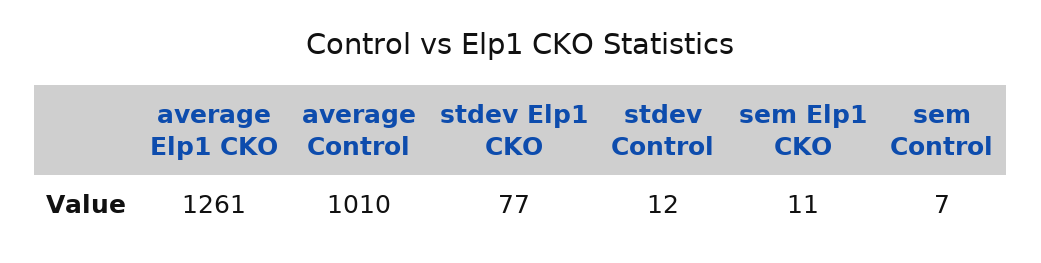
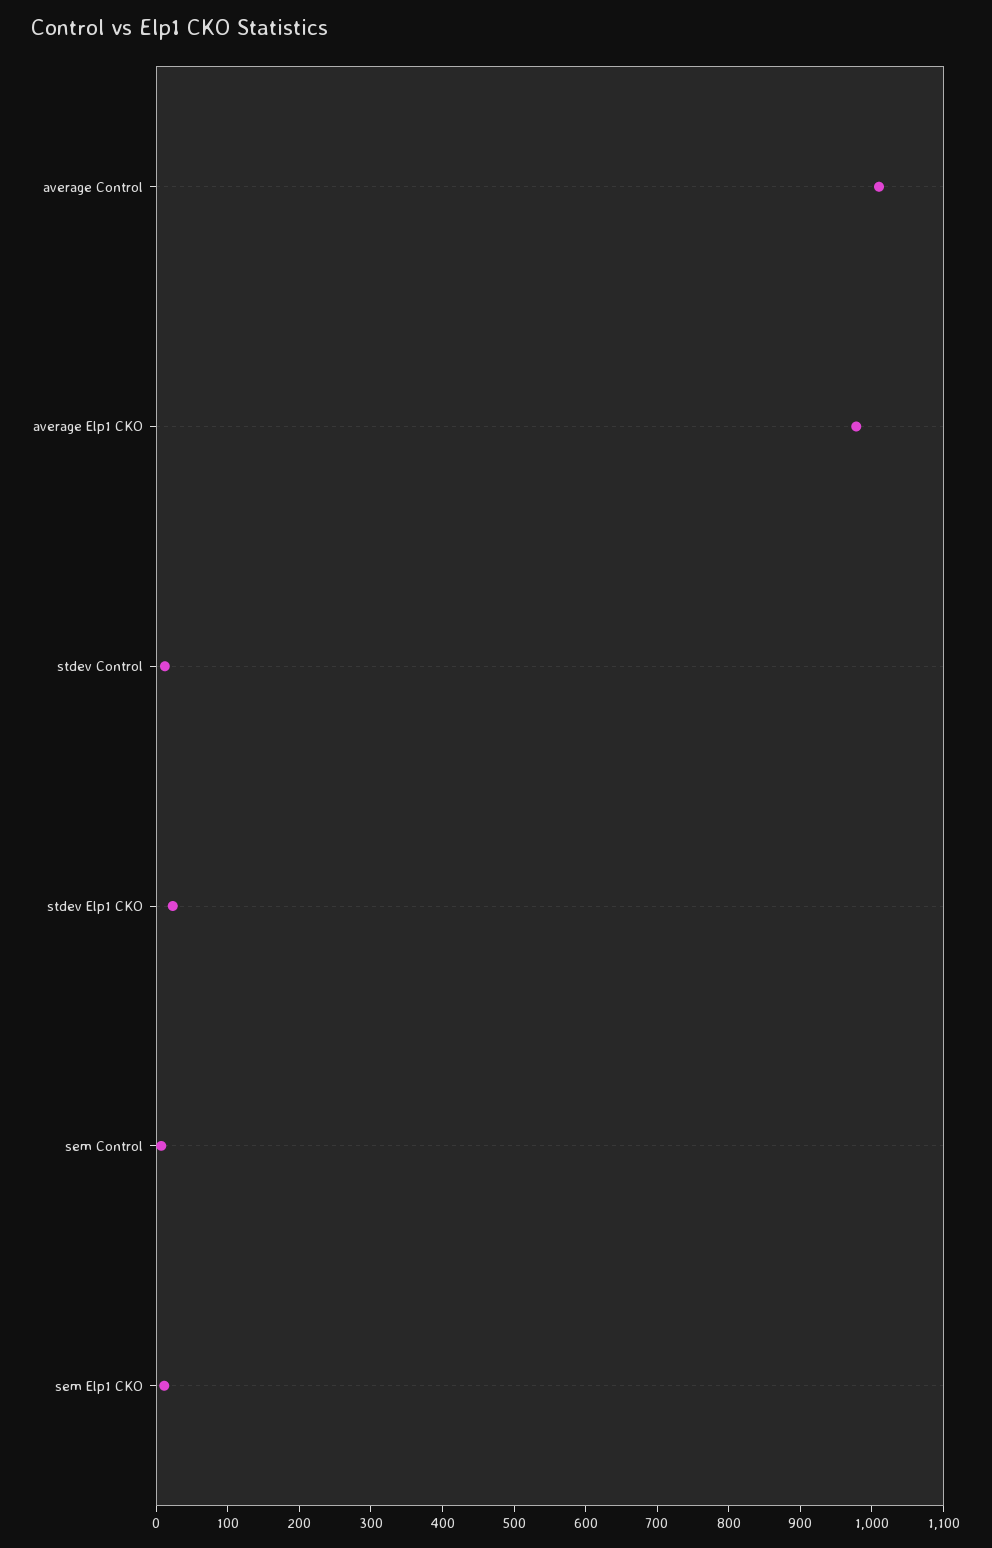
average Elp1 CKO: 1261 -> 980
stdev Elp1 CKO: 77 -> 20

